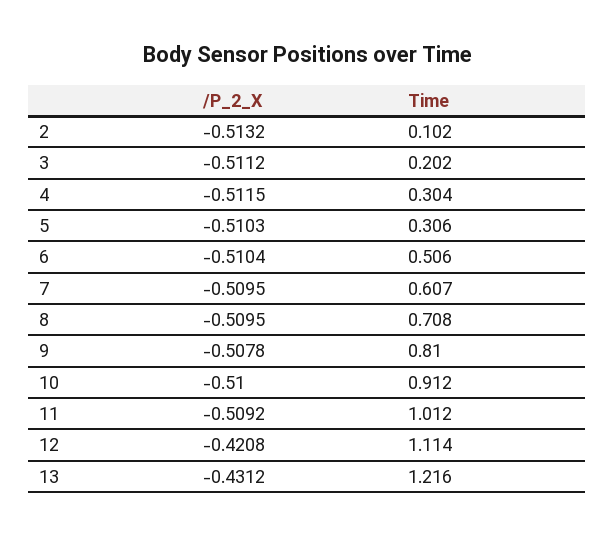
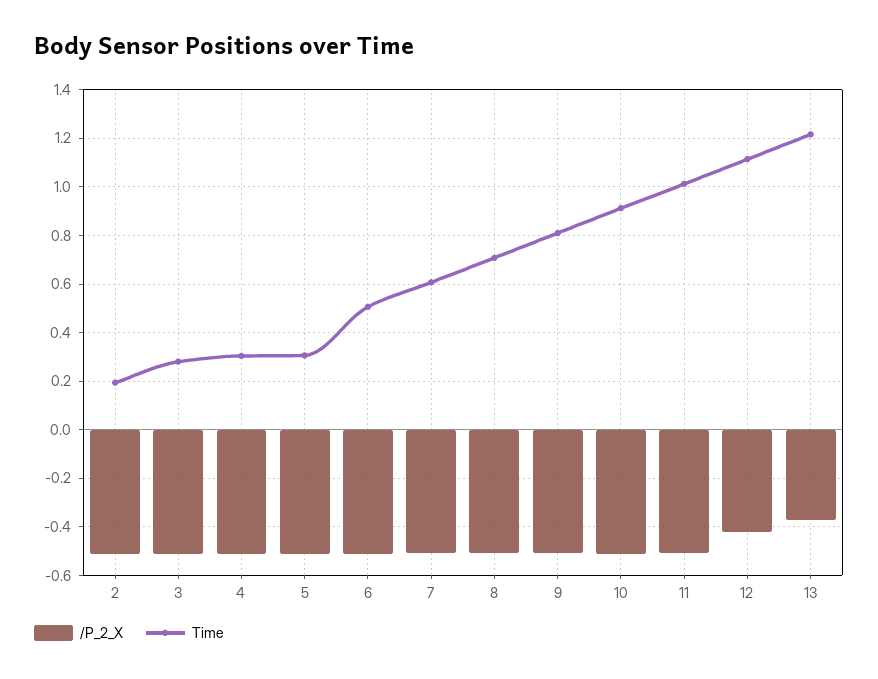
Time, 2: 0.102 -> 0.2
Time, 3: 0.202 -> 0.275
/P_2_X, 13: -0.4312 -> -0.375

